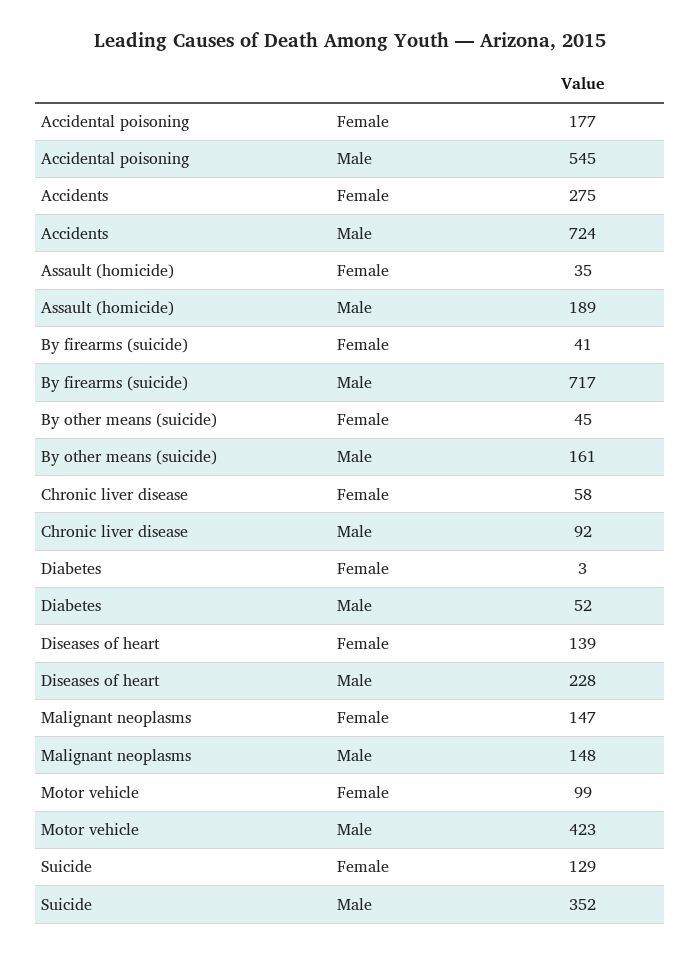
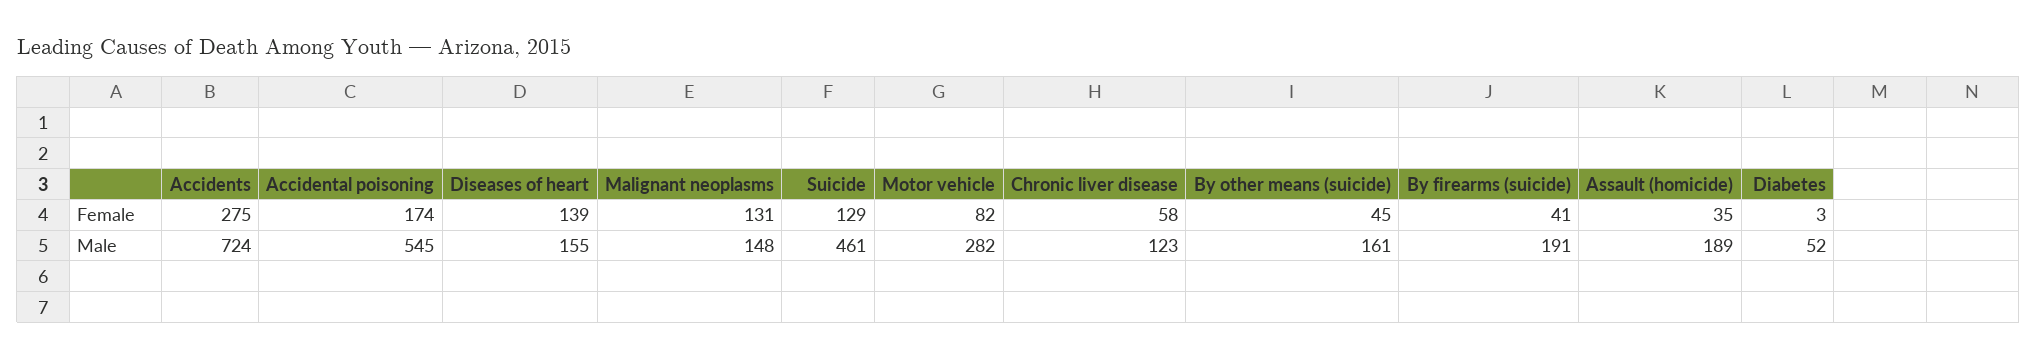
Accidental poisoning, Female: 177 -> 174
By firearms (suicide), Male: 717 -> 191
Chronic liver disease, Male: 92 -> 123
Diseases of heart, Male: 228 -> 155
Malignant neoplasms, Female: 147 -> 131
Motor vehicle, Female: 99 -> 82
Motor vehicle, Male: 423 -> 282
Suicide, Male: 352 -> 461

